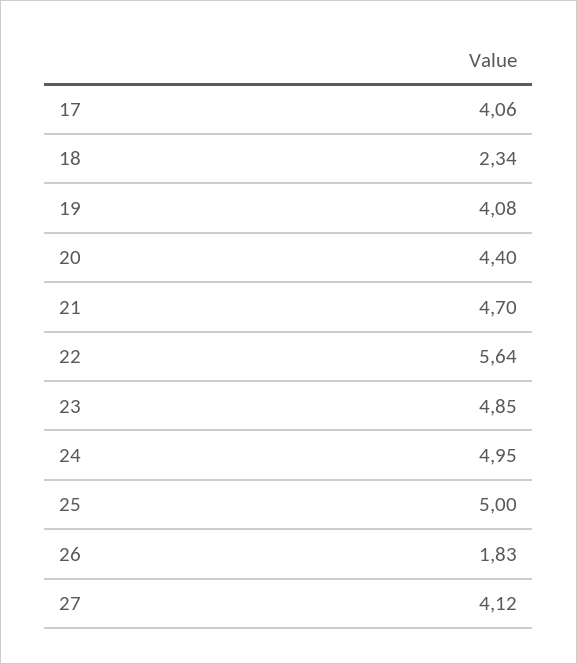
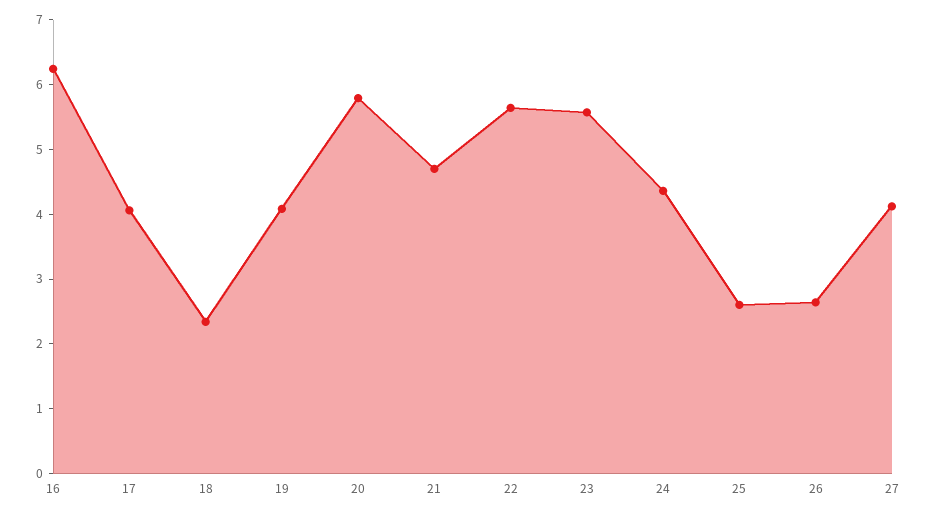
20: 4.4 -> 5.8
23: 4.85 -> 5.6
24: 4.95 -> 4.4
25: 5 -> 2.6
26: 1.83 -> 2.6
16: none -> 6.2

